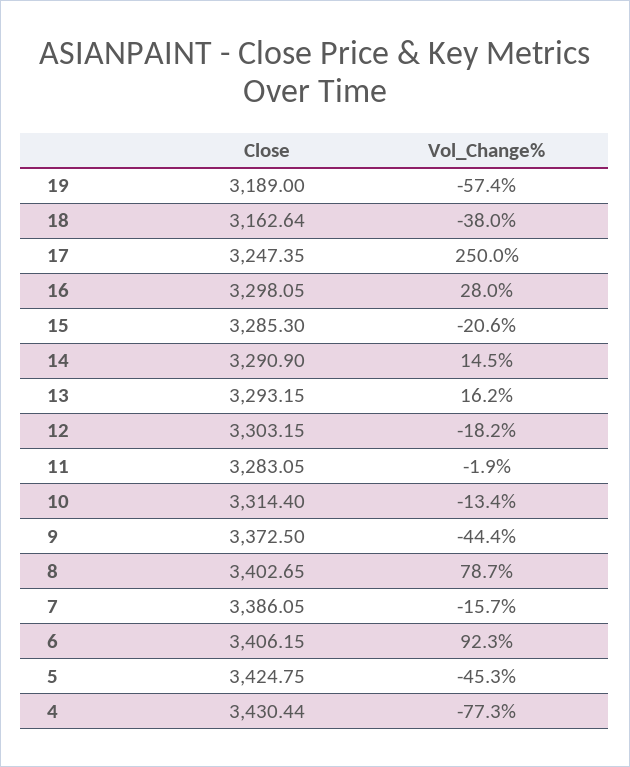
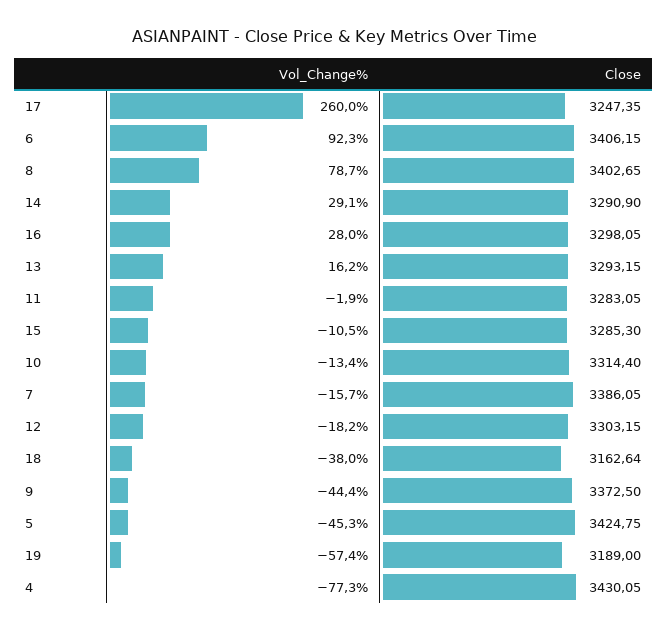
Vol_Change%, 17: 250 -> 260
Vol_Change%, 15: -20.6 -> -10.5
Vol_Change%, 14: 14.5 -> 29.1
Close, 4: 3430.44 -> 3430.05

